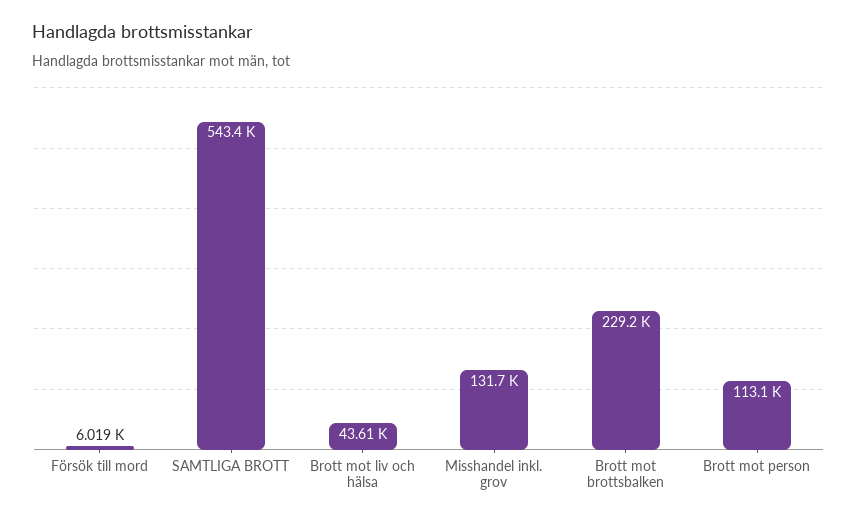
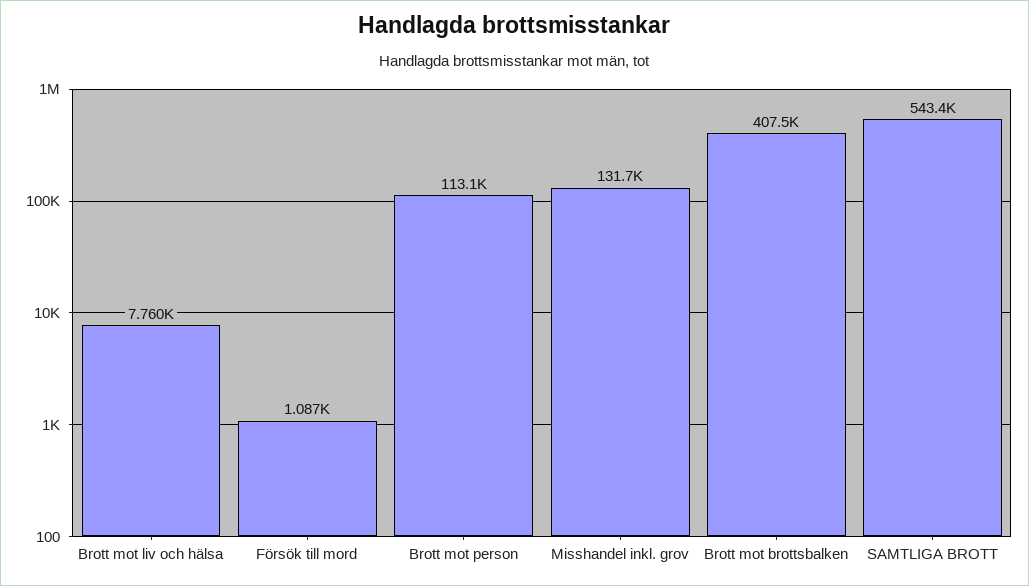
Försök till mord: 6019 -> 1087
Brott mot liv och hälsa: 43610 -> 7760
Brott mot brottsbalken: 229200 -> 407500

